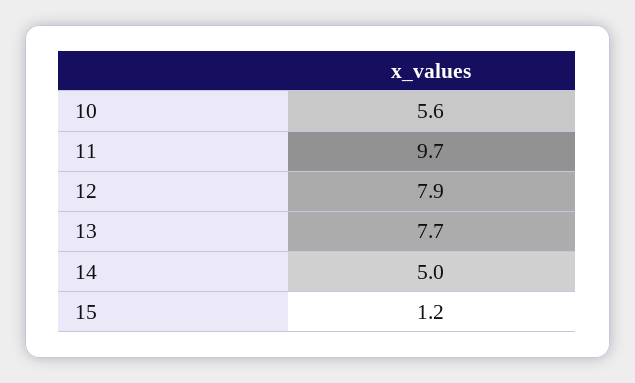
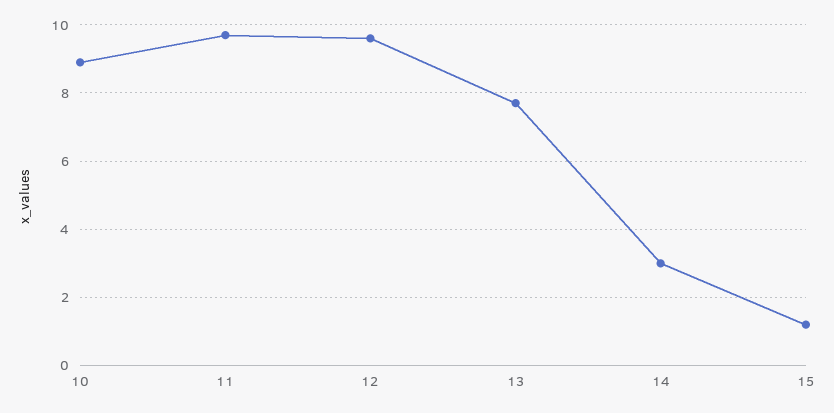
10: 5.6 -> 9
12: 7.9 -> 9.5
14: 5 -> 3

